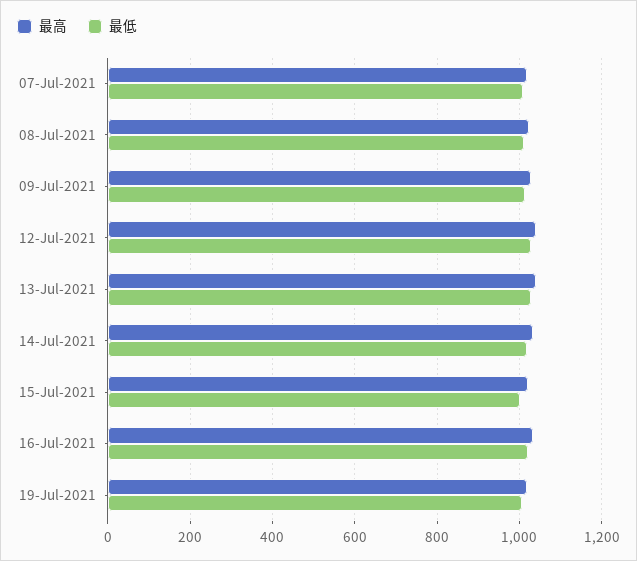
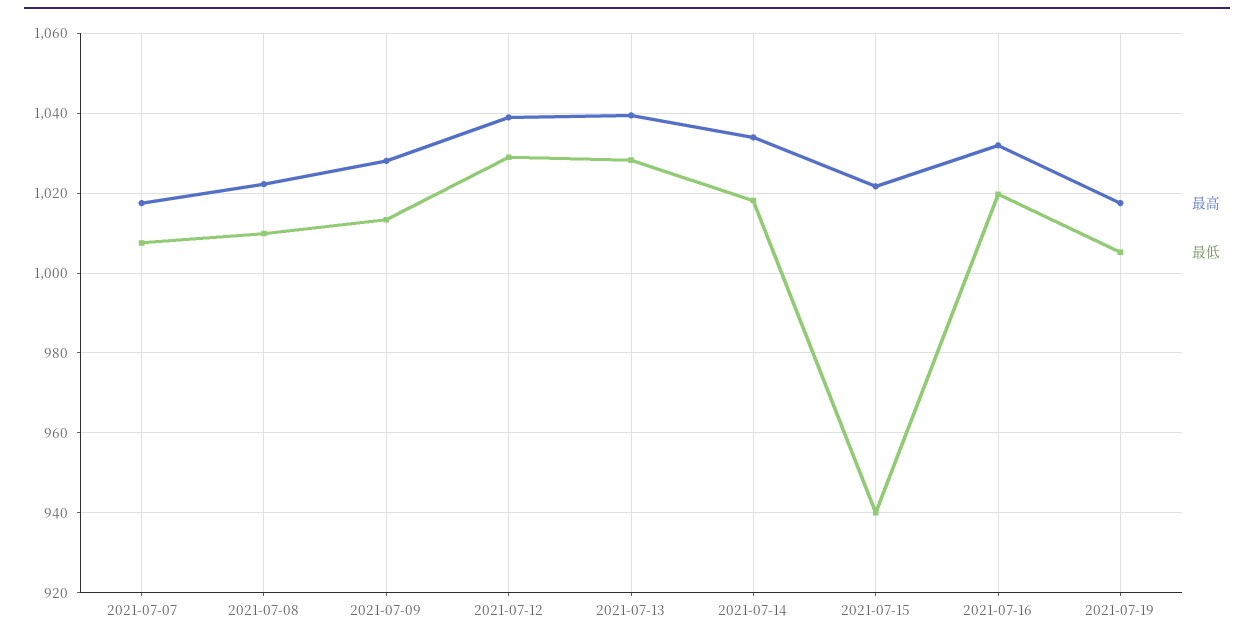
最低, 15-Jul-2021: 1000 -> 940

